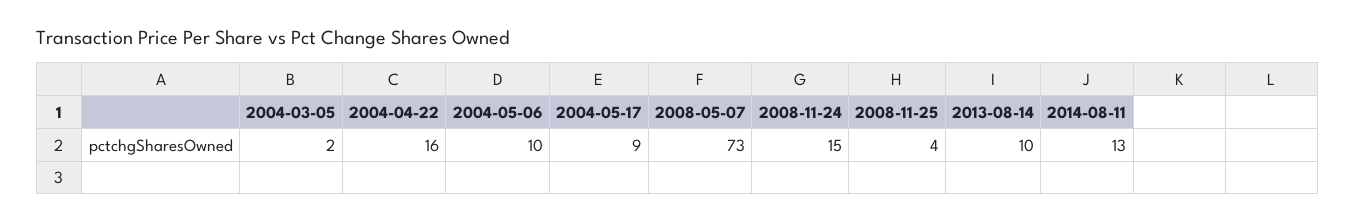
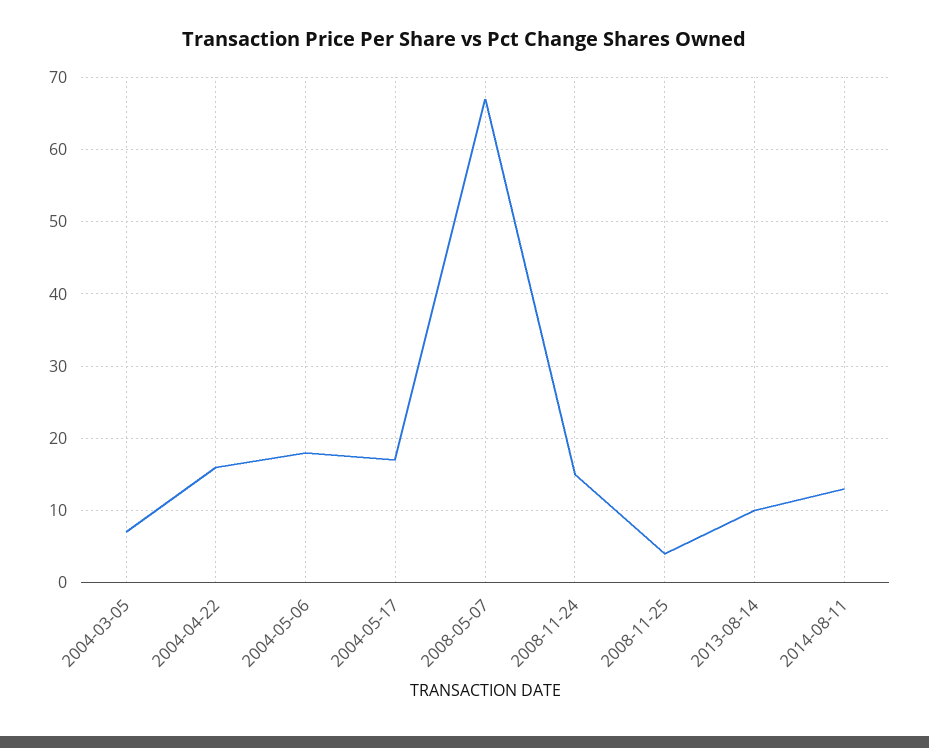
2004-03-05: 2 -> 7
2004-05-06: 10 -> 18
2004-05-17: 9 -> 17
2008-05-07: 73 -> 67

